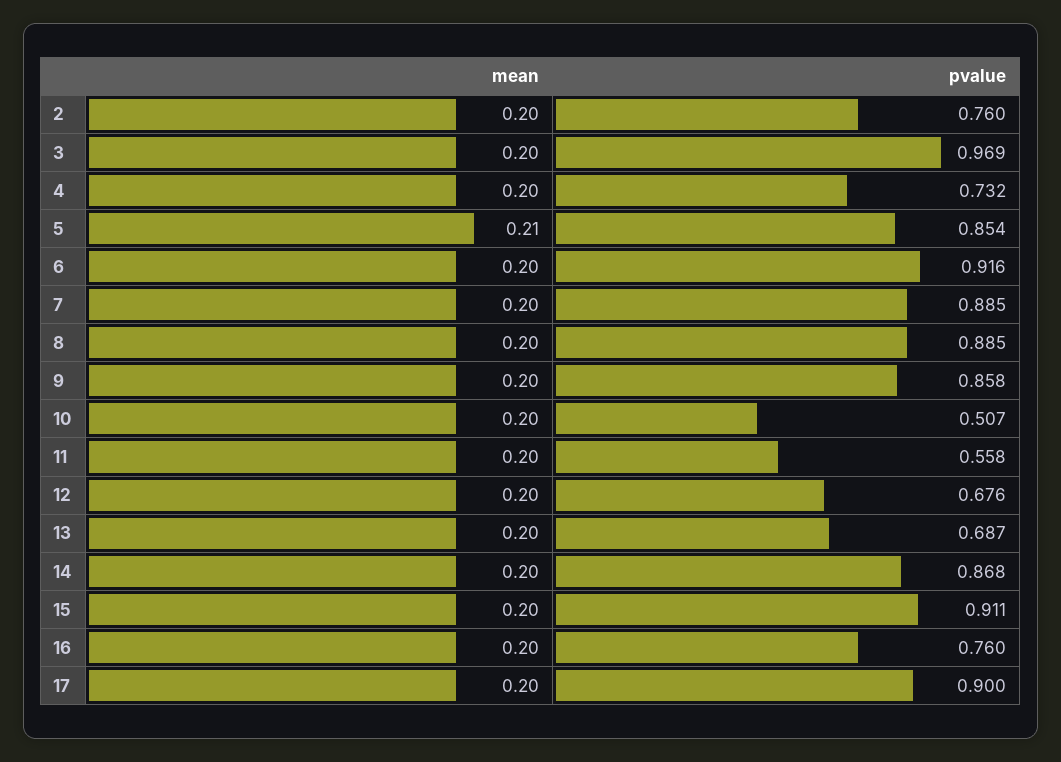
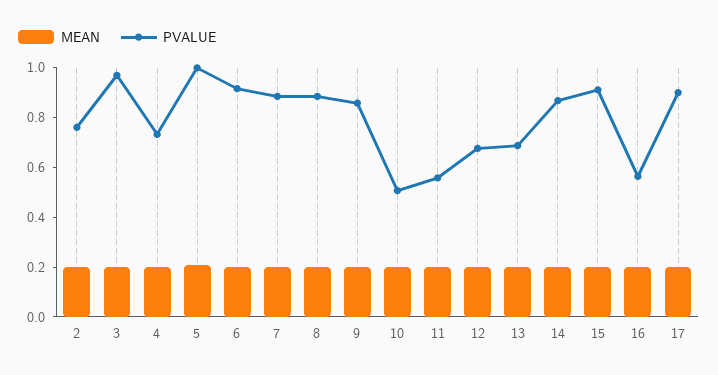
pvalue, 5: 0.854 -> 1
pvalue, 16: 0.76 -> 0.55

